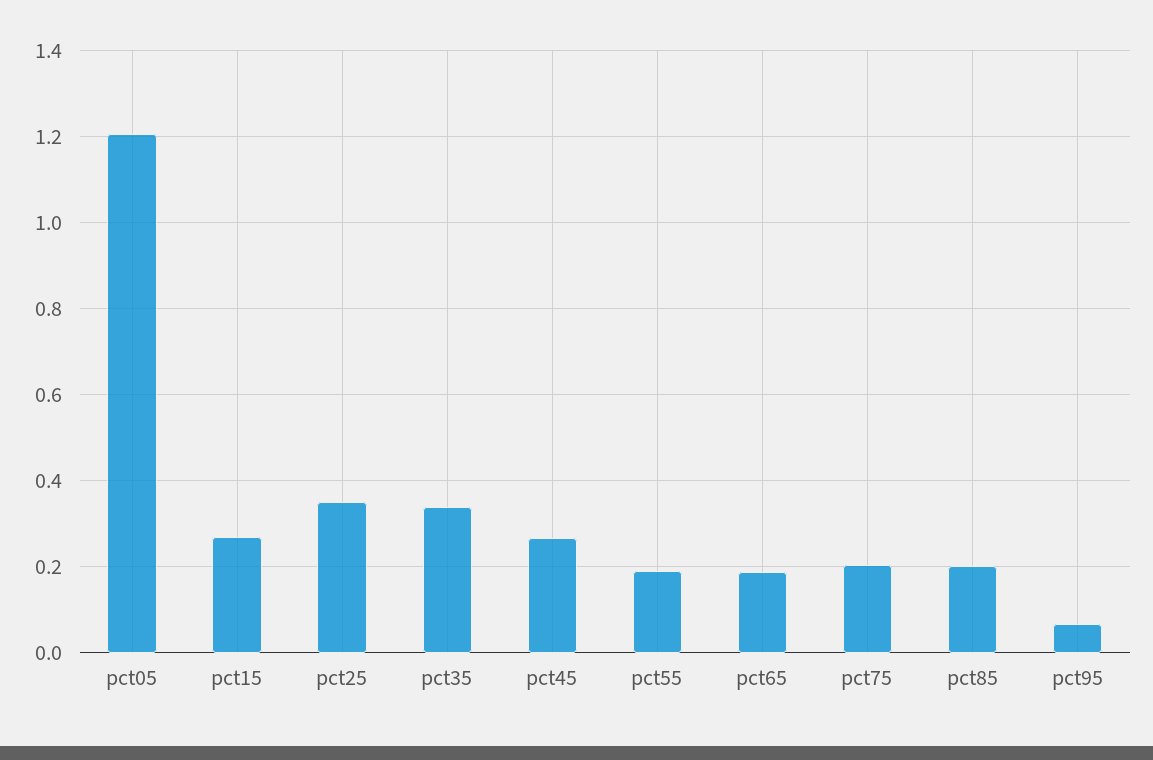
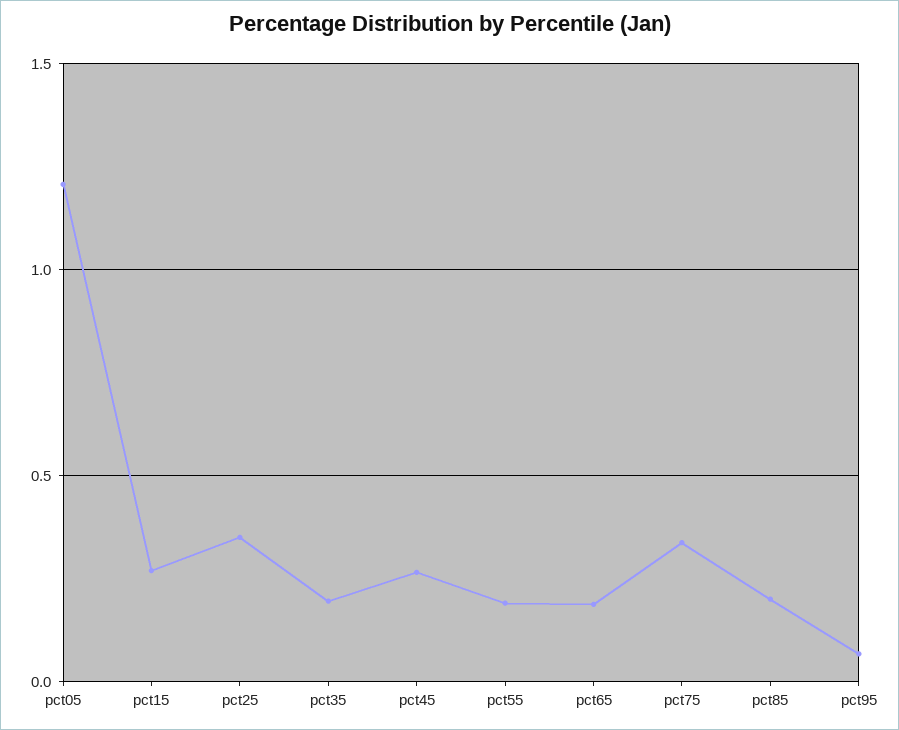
pct35: 0.34 -> 0.2
pct75: 0.2 -> 0.35

